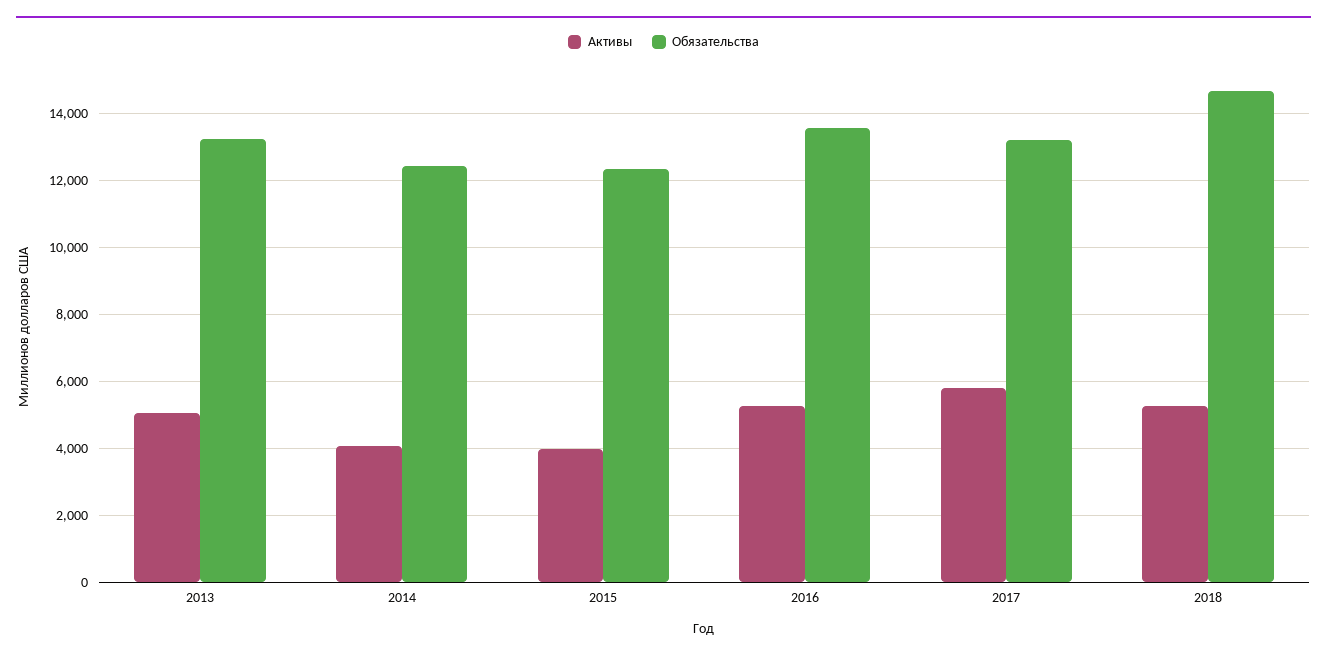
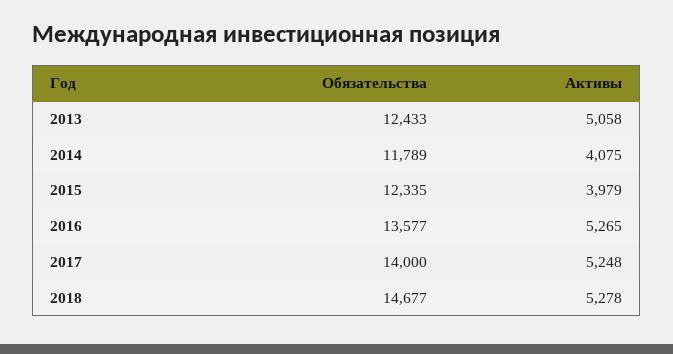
Обязательства, 2013: 13200 -> 12433
Обязательства, 2014: 12400 -> 11789
Активы, 2017: 5800 -> 5248
Обязательства, 2017: 13200 -> 14000

